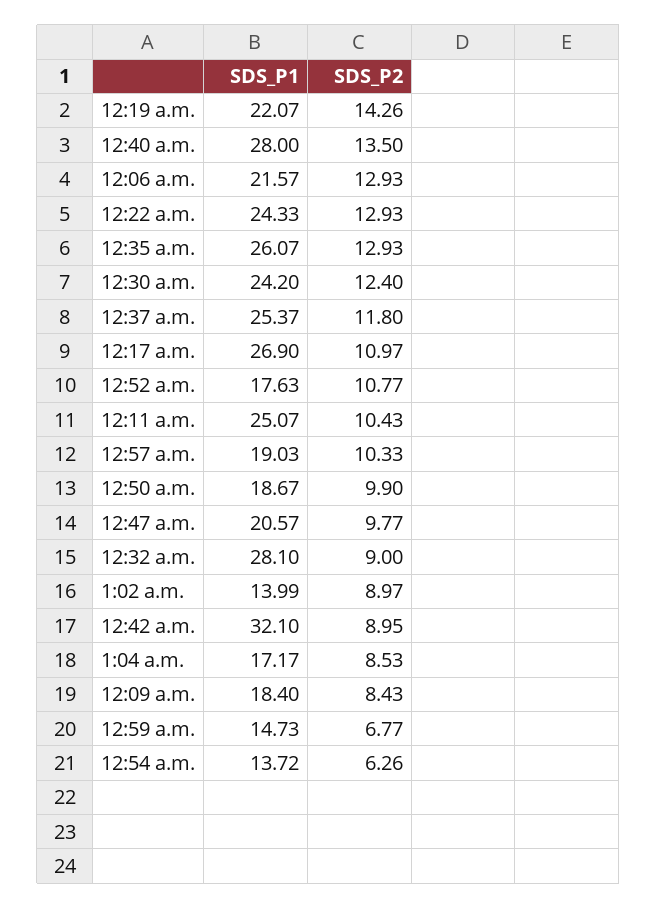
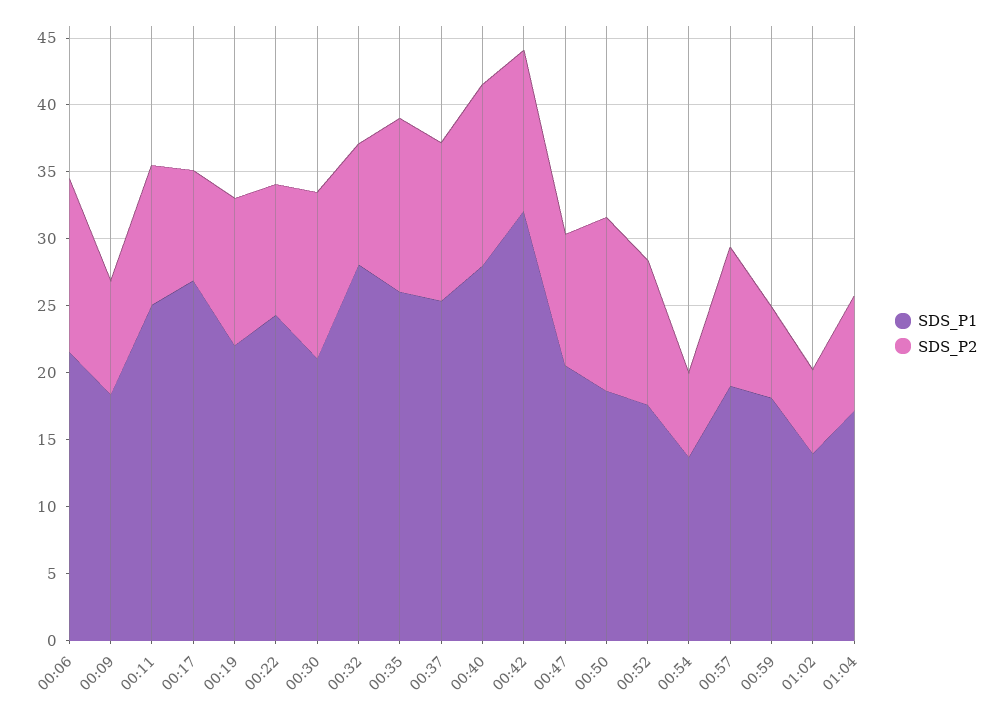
SDS_P2, 12:19 a.m.: 14.26 -> 11
SDS_P2, 12:22 a.m.: 12.93 -> 10
SDS_P1, 12:30 a.m.: 24.2 -> 21
SDS_P2, 12:17 a.m.: 10.97 -> 8
SDS_P2, 12:50 a.m.: 9.9 -> 13
SDS_P2, 1:02 a.m.: 8.97 -> 6
SDS_P2, 12:42 a.m.: 8.95 -> 12
SDS_P1, 12:59 a.m.: 14.73 -> 18

